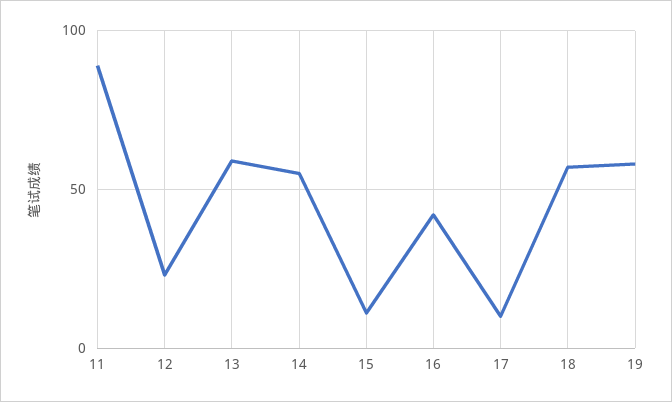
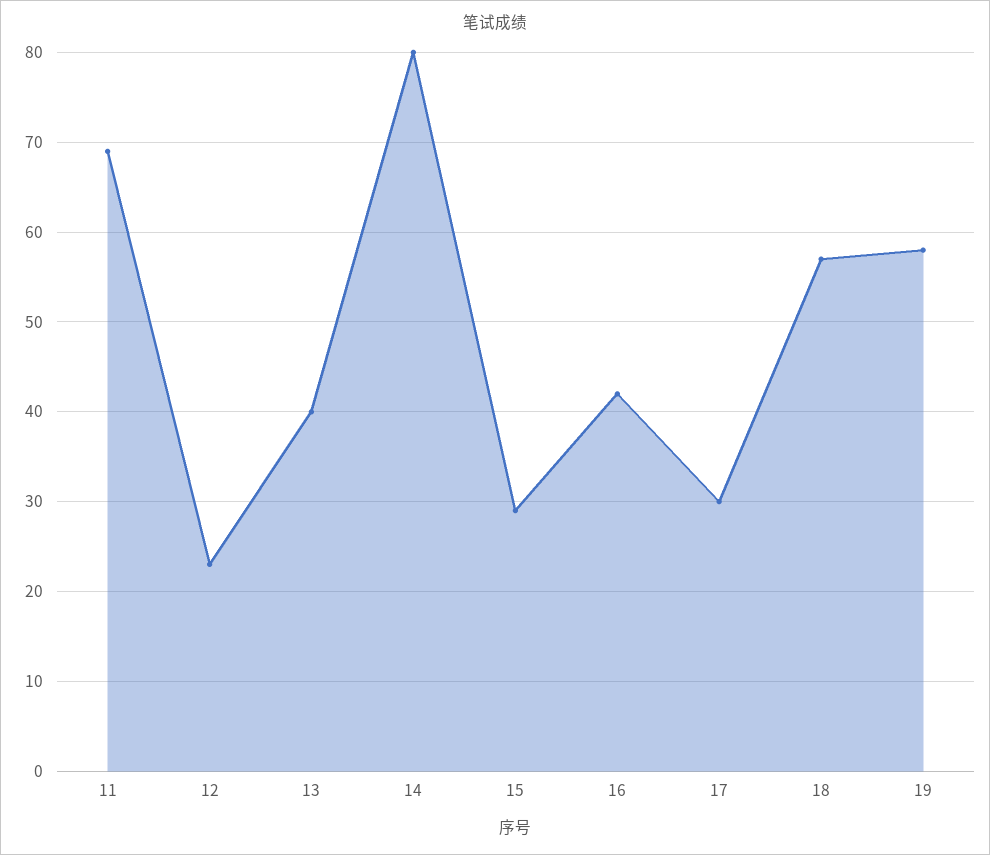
11: 90 -> 69
13: 60 -> 40
14: 55 -> 80
15: 10 -> 29
17: 10 -> 30

